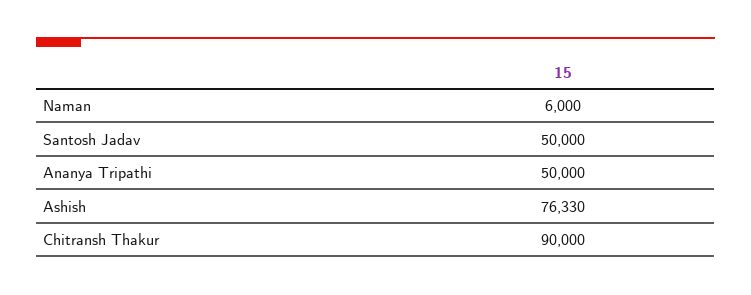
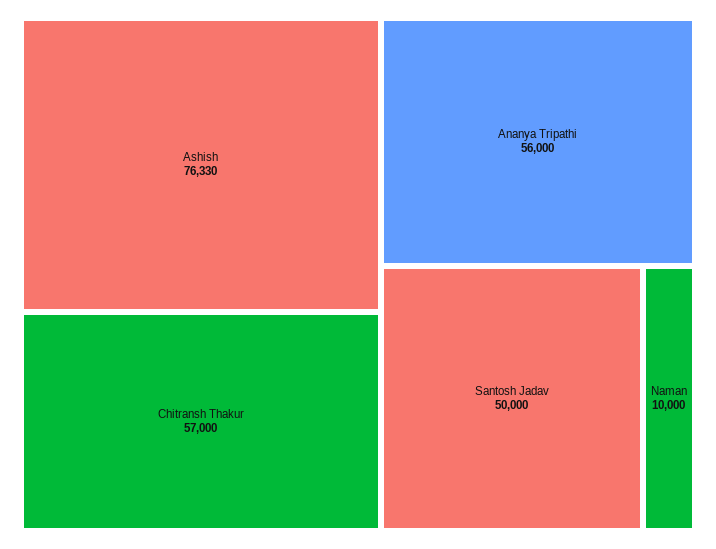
Naman: 6000 -> 10000
Ananya Tripathi: 50000 -> 56000
Chitransh Thakur: 90000 -> 57000

